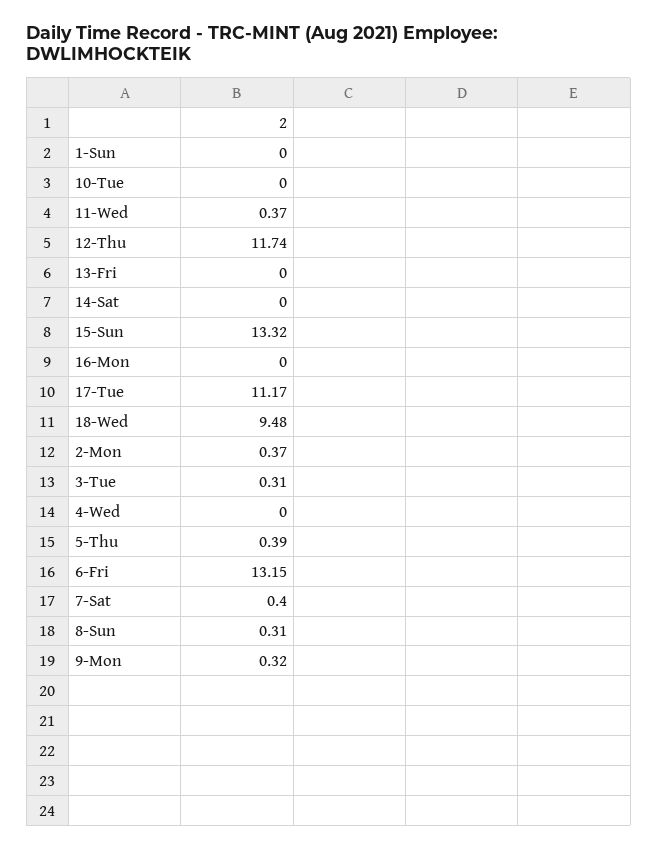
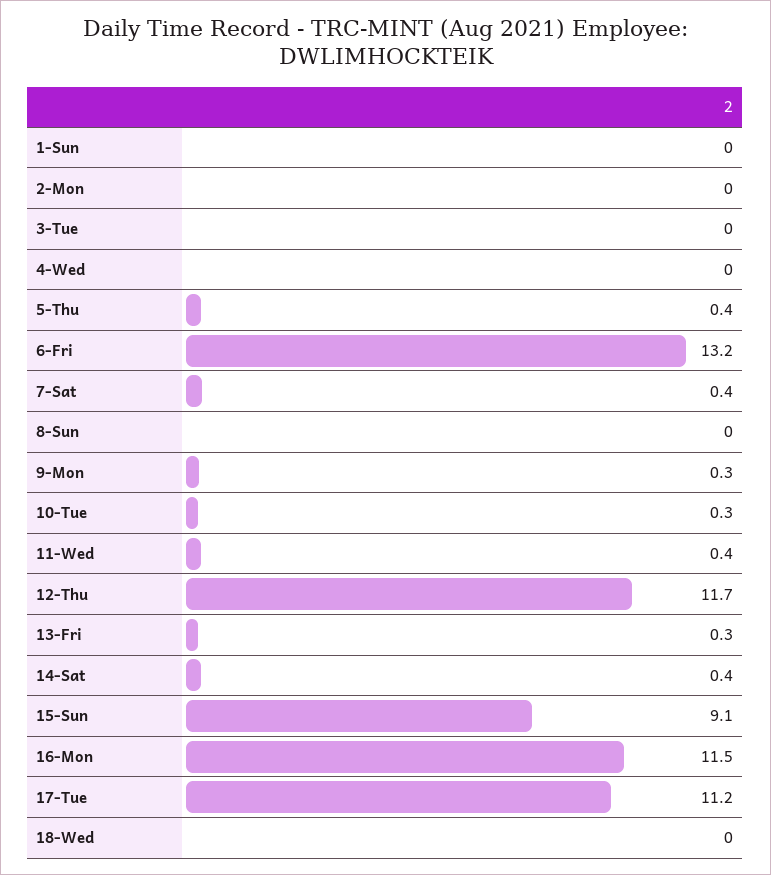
10-Tue: 0 -> 0.3
13-Fri: 0 -> 0.3
14-Sat: 0 -> 0.4
15-Sun: 13.32 -> 9.1
16-Mon: 0 -> 11.5
18-Wed: 9.48 -> 0
2-Mon: 0.37 -> 0
3-Tue: 0.31 -> 0
8-Sun: 0.31 -> 0

